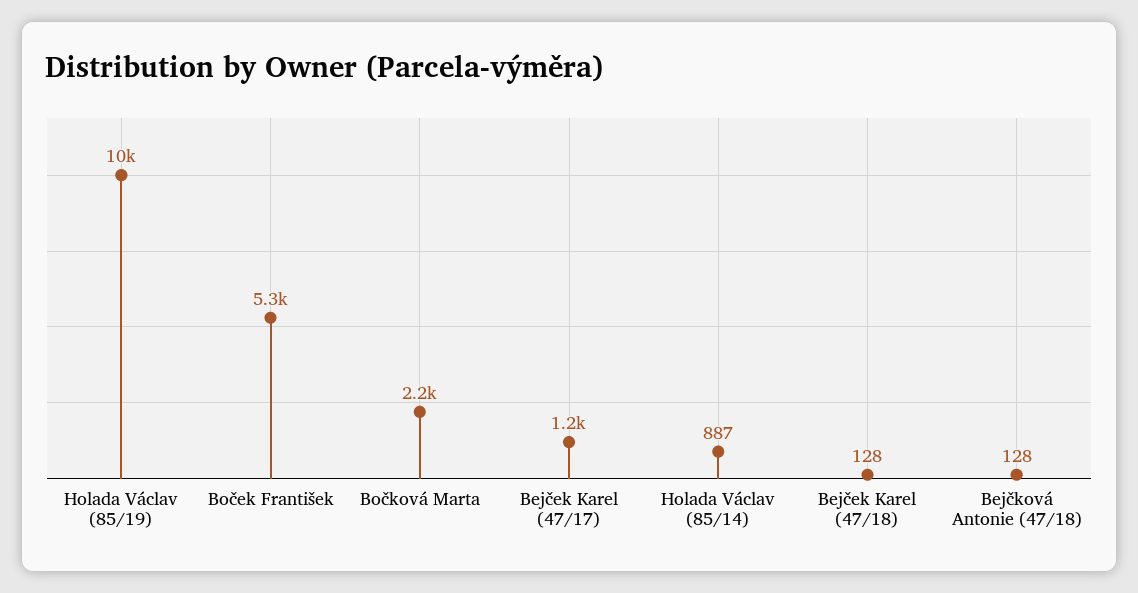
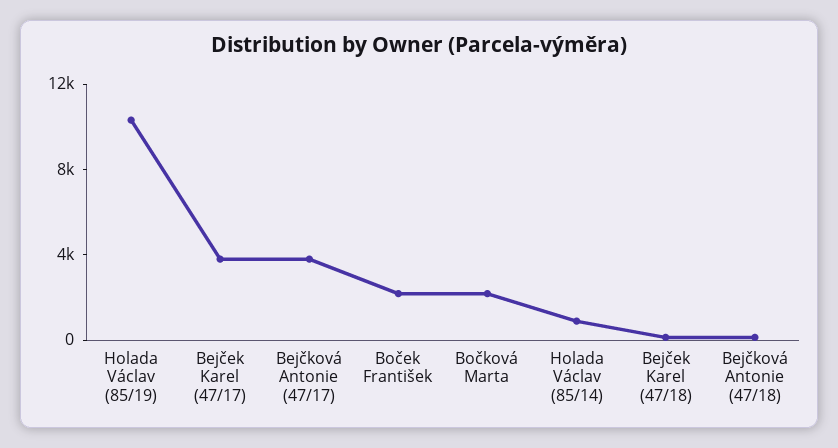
Boček František: 5300 -> 2000
Bejček Karel (47/17): 1200 -> 4000
Bejčková Antonie (47/17): none -> 4000

